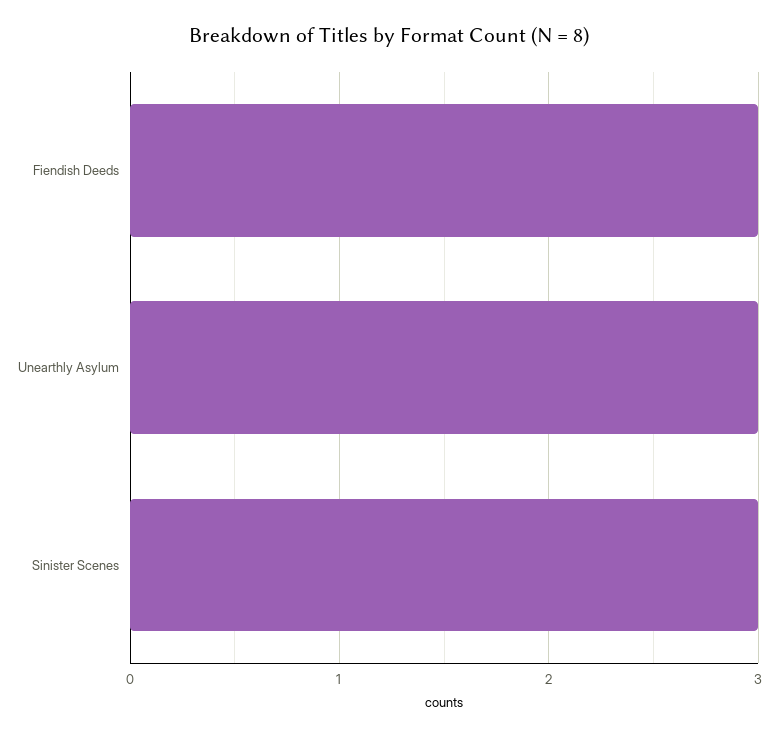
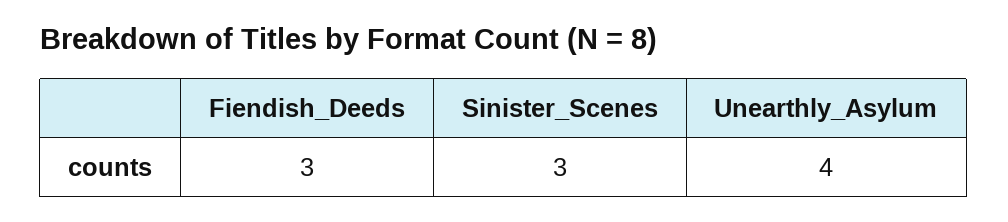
Unearthly Asylum: 3 -> 4

